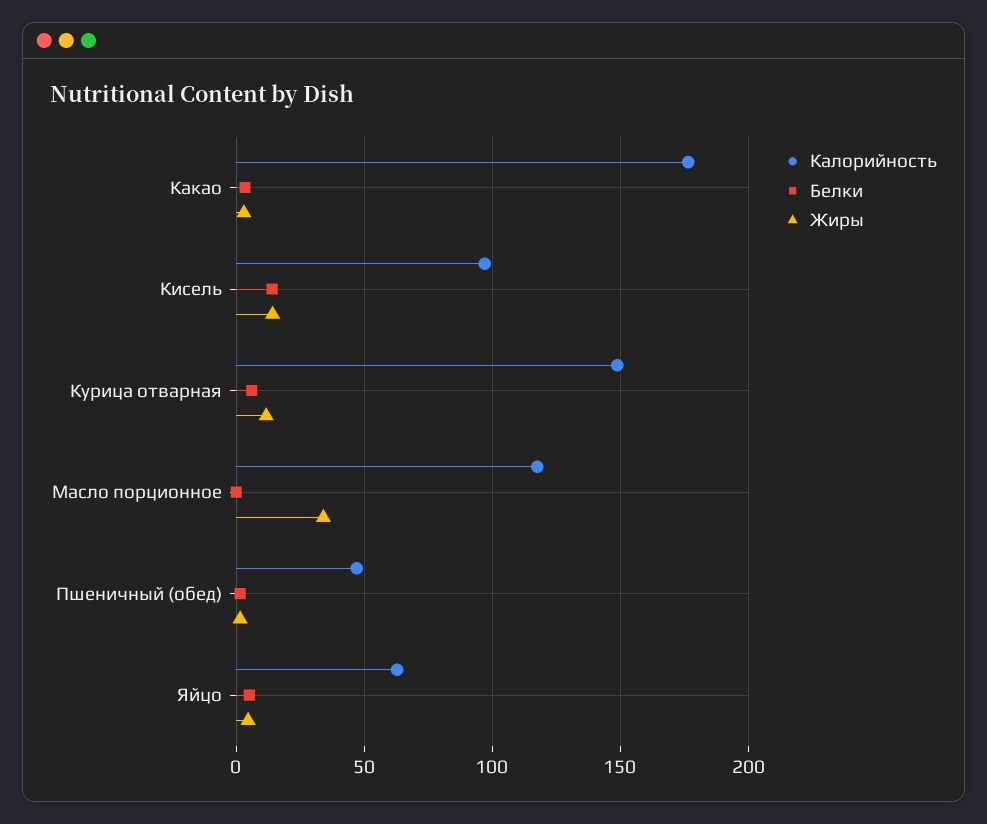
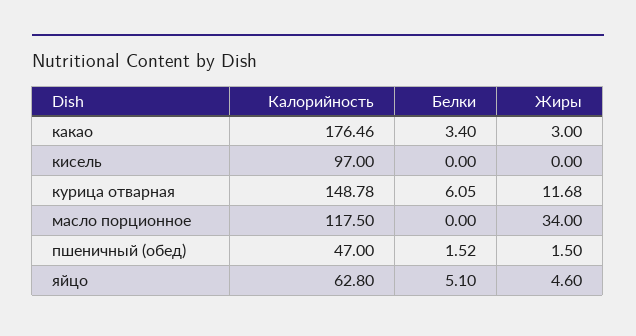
Белки, Кисель: 15 -> 0
Жиры, Кисель: 15 -> 0

